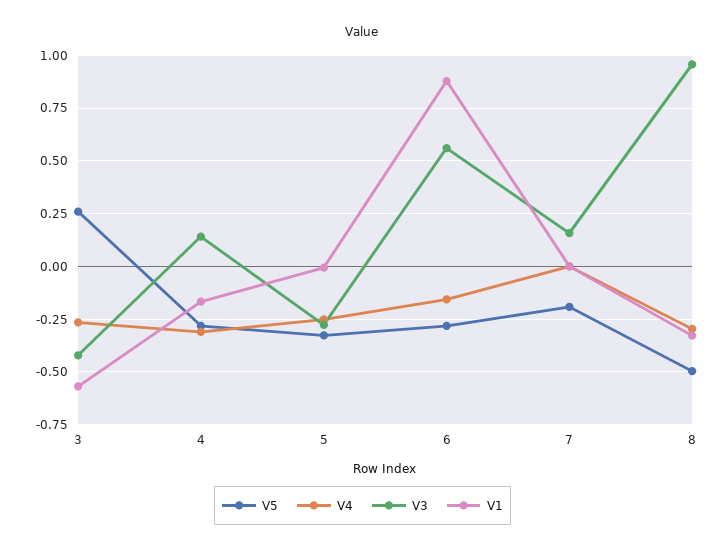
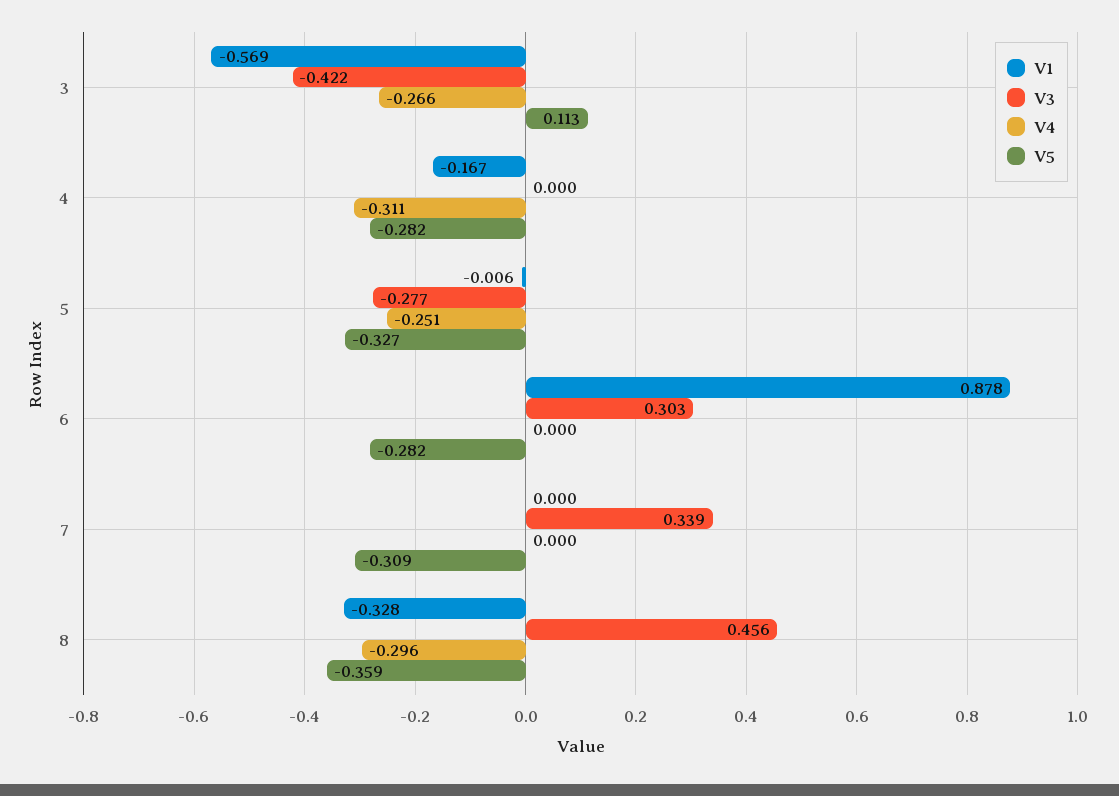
V5, 3: 0.25 -> 0.113
V3, 4: 0.15 -> 0
V4, 6: -0.15 -> 0
V3, 6: 0.55 -> 0.303
V5, 7: -0.2 -> -0.309
V3, 7: 0.15 -> 0.339
V5, 8: -0.5 -> -0.359
V3, 8: 0.95 -> 0.456

